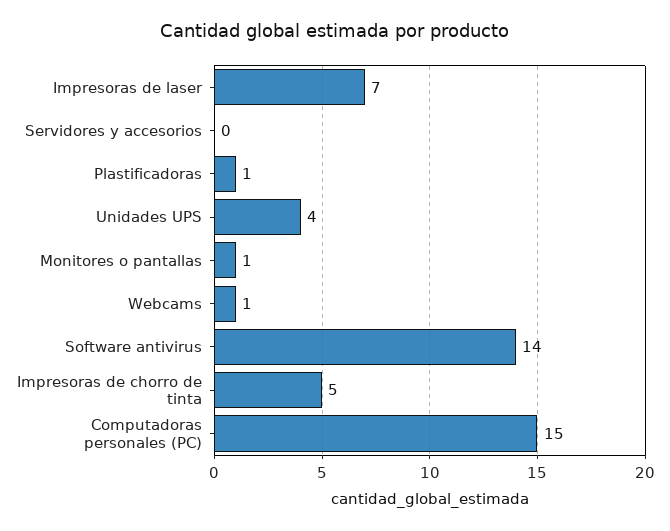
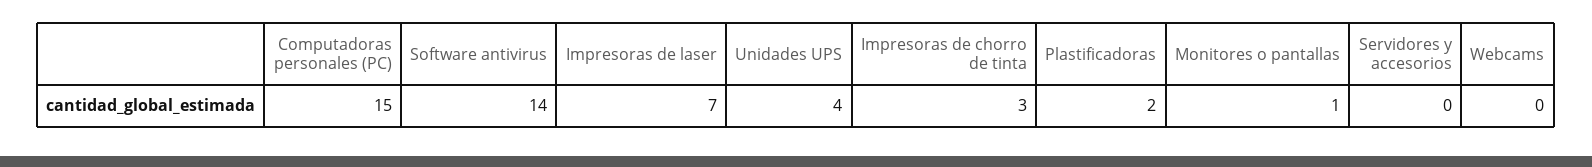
Plastificadoras: 1 -> 2
Webcams: 1 -> 0
Impresoras de chorro de tinta: 5 -> 3

